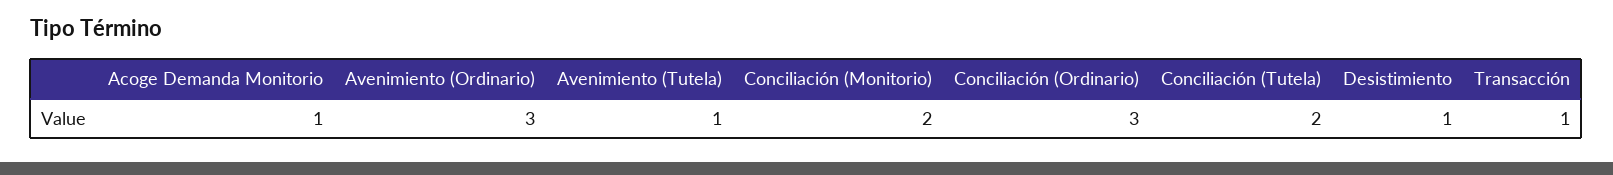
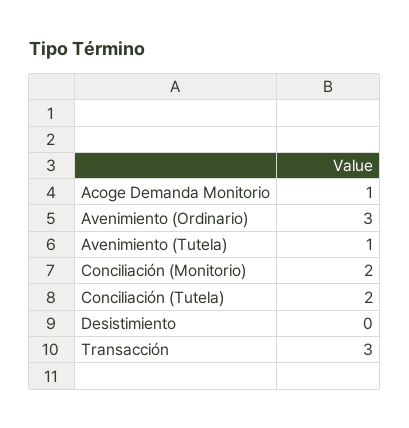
Conciliación (Ordinario): 3 -> none
Desistimiento: 1 -> 0
Transacción: 1 -> 3

